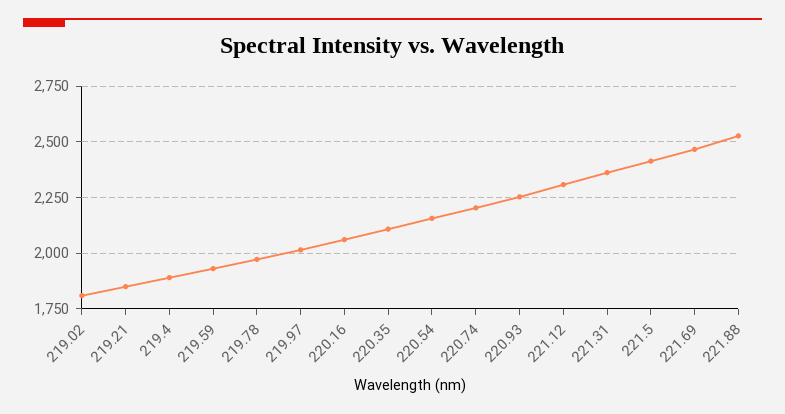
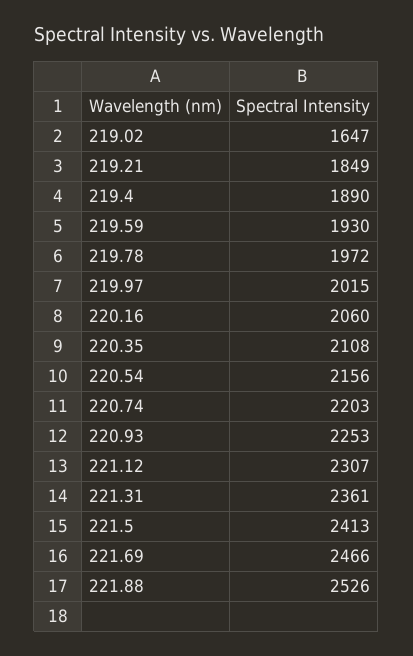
219.02: 1800 -> 1647

